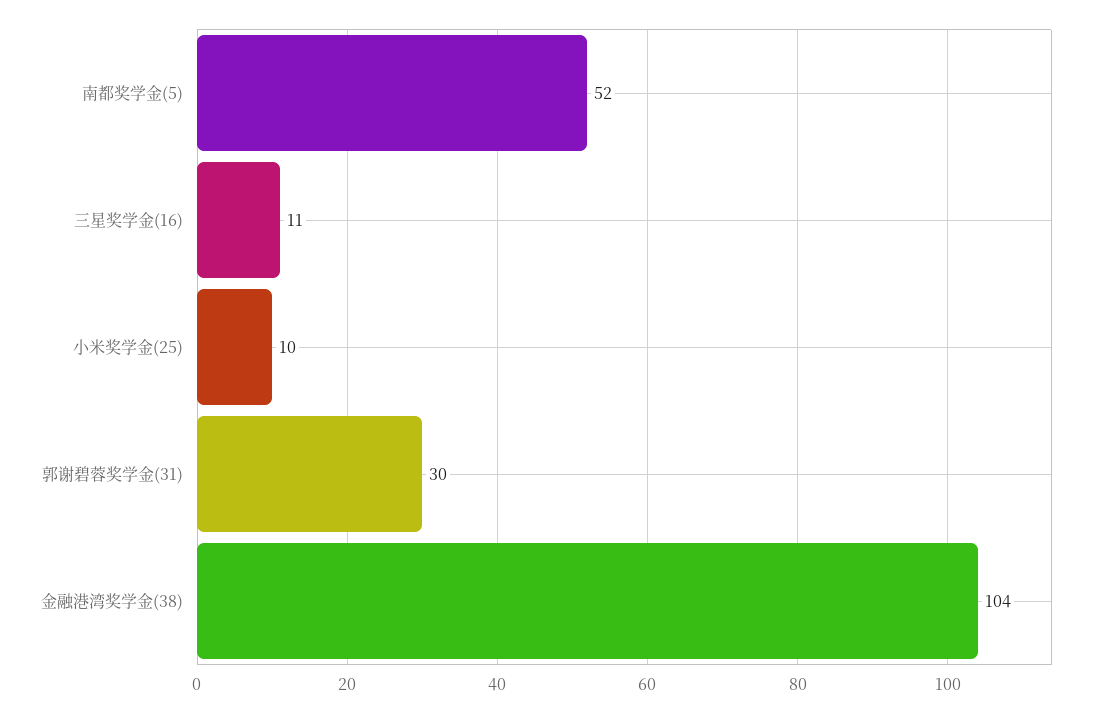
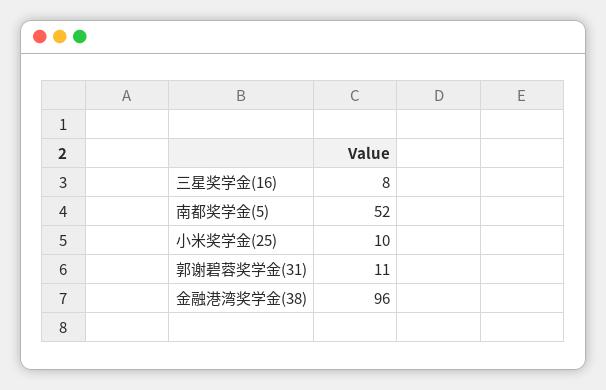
三星奖学金(16): 11 -> 8
郭谢碧蓉奖学金(31): 30 -> 11
金融港湾奖学金(38): 104 -> 96

